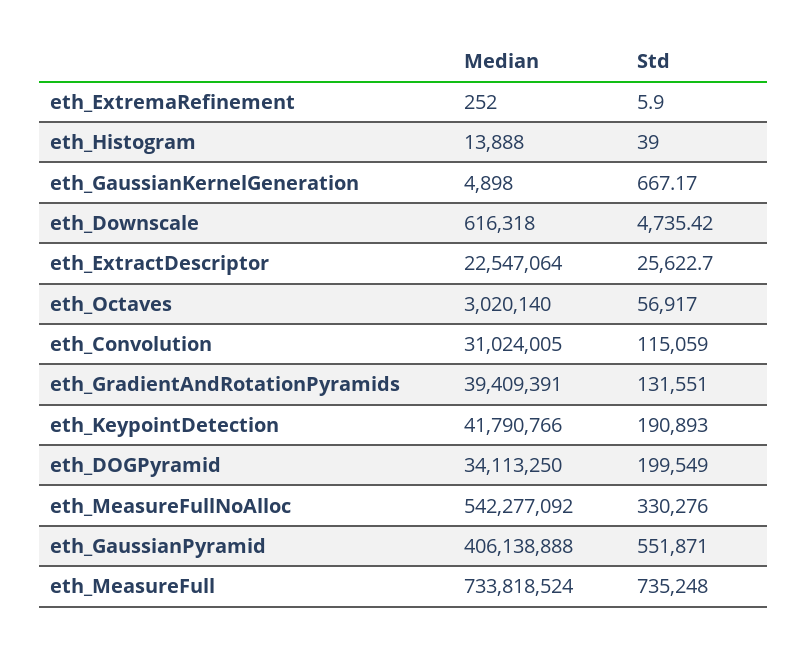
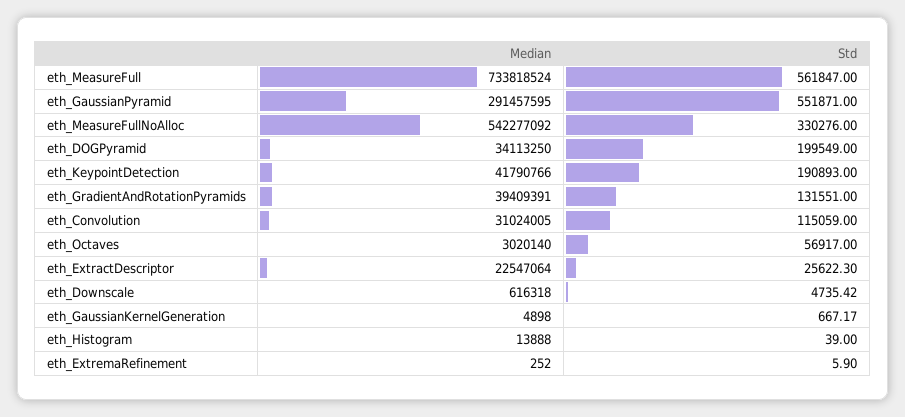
Std, eth_ExtractDescriptor: 25622.7 -> 25622.3
Median, eth_GaussianPyramid: 406138888 -> 291457595
Std, eth_MeasureFull: 735248 -> 561847

